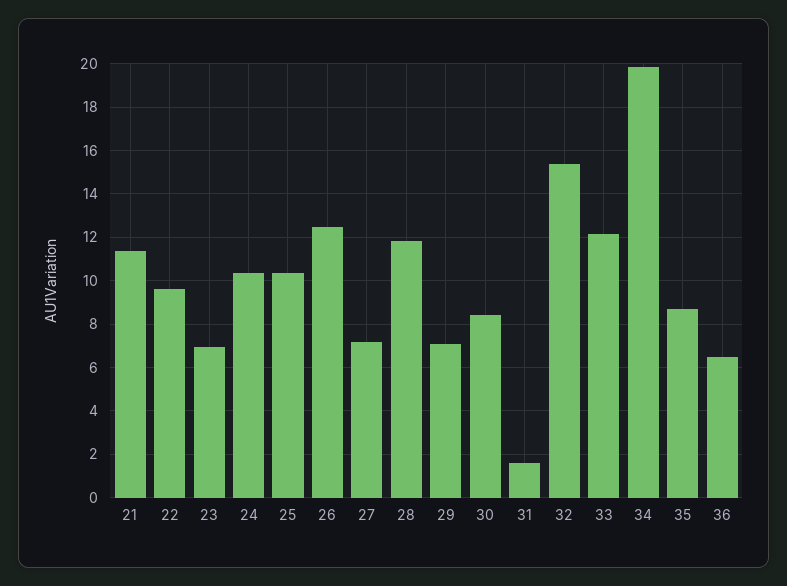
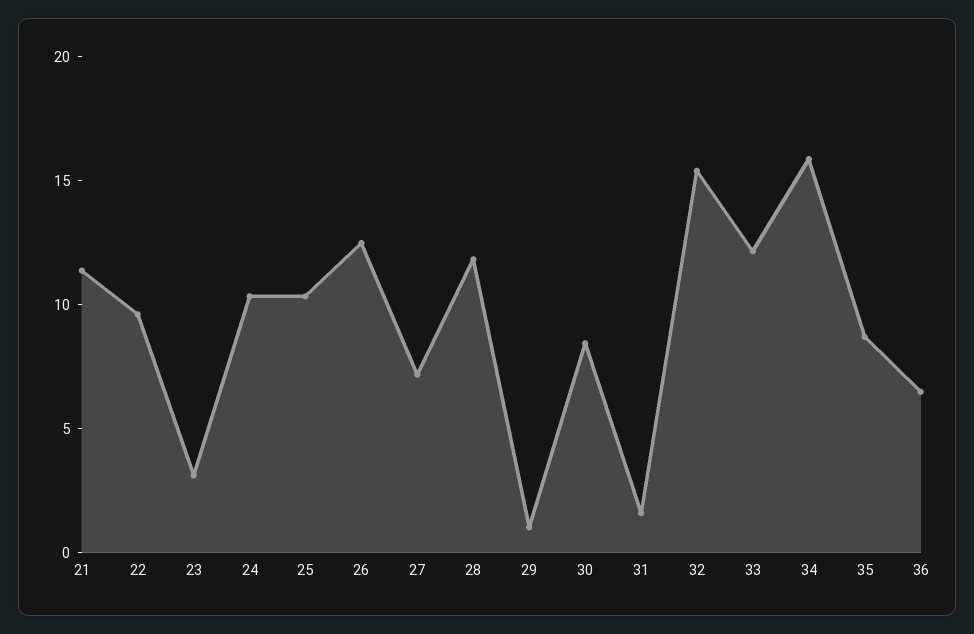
23: 7 -> 3
29: 7 -> 1
34: 20 -> 16

